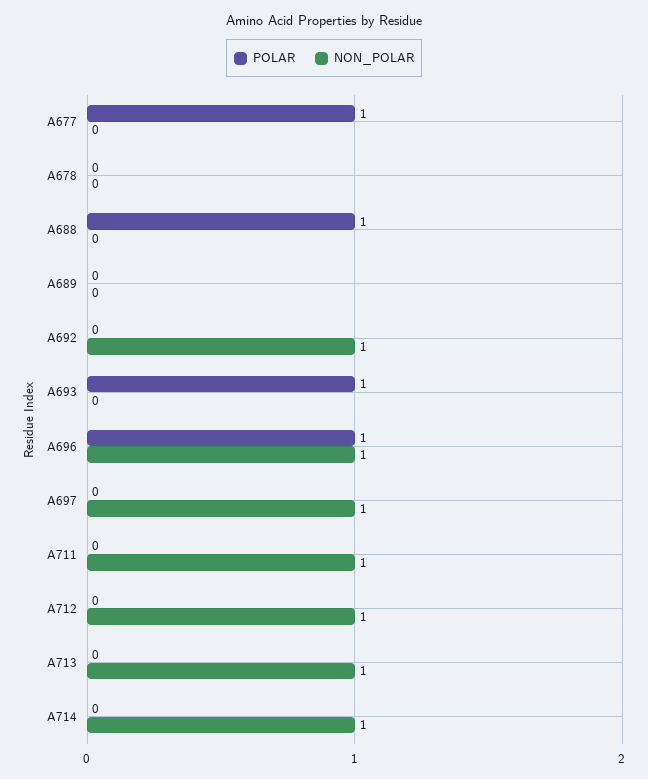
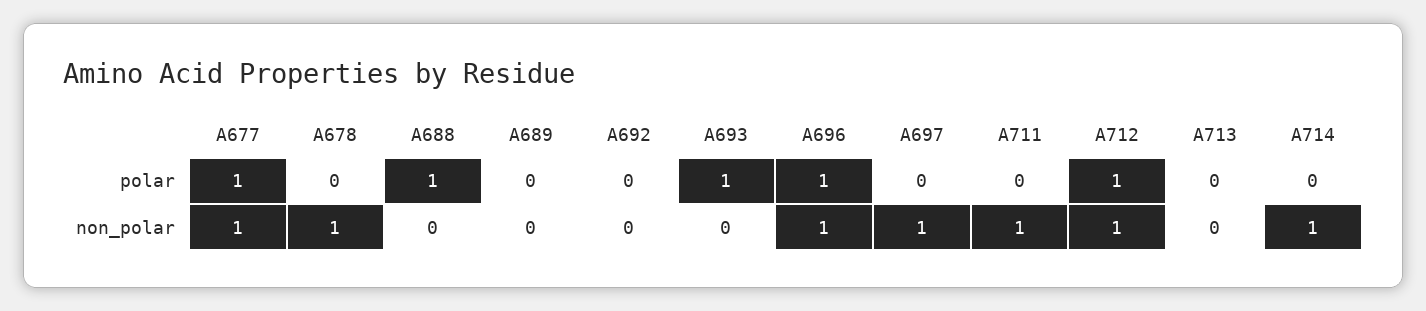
NON_POLAR, A677: 0 -> 1
NON_POLAR, A678: 0 -> 1
NON_POLAR, A692: 1 -> 0
POLAR, A712: 0 -> 1
NON_POLAR, A713: 1 -> 0

